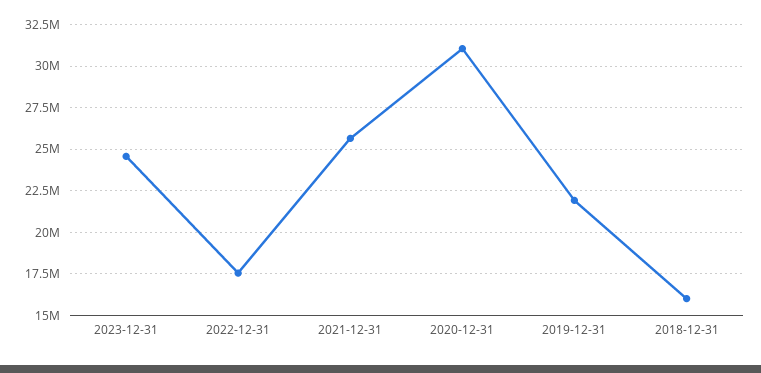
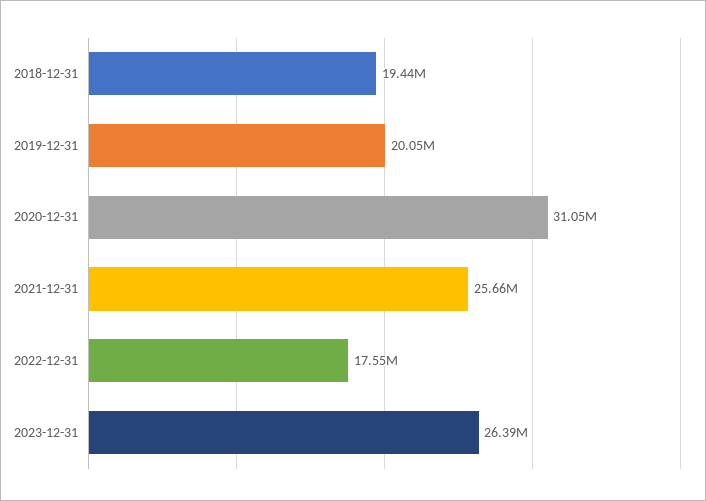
2023-12-31: 24500000 -> 26390000
2019-12-31: 22000000 -> 20050000
2018-12-31: 16000000 -> 19440000

